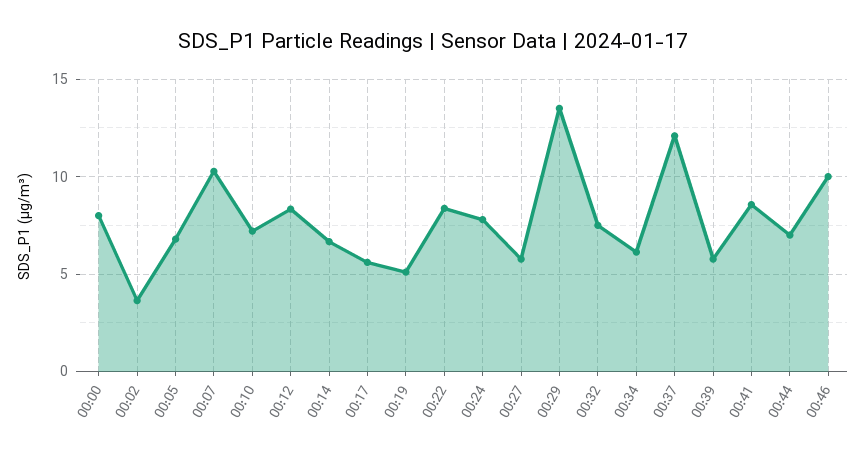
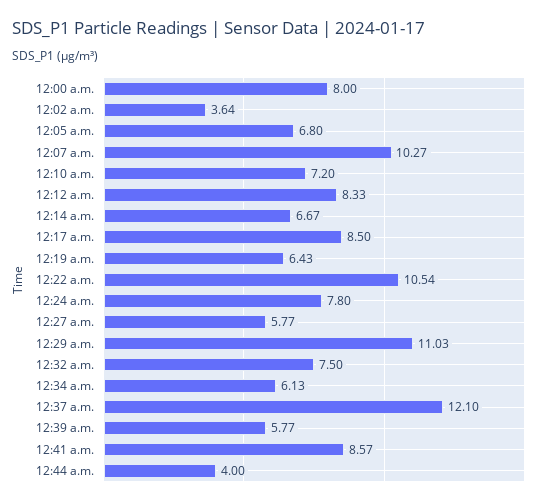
00:17: 5.5 -> 8.5
00:19: 5 -> 6.43
00:22: 8.5 -> 10.54
00:29: 13.5 -> 11.03
00:44: 7 -> 4
00:46: 10 -> none

